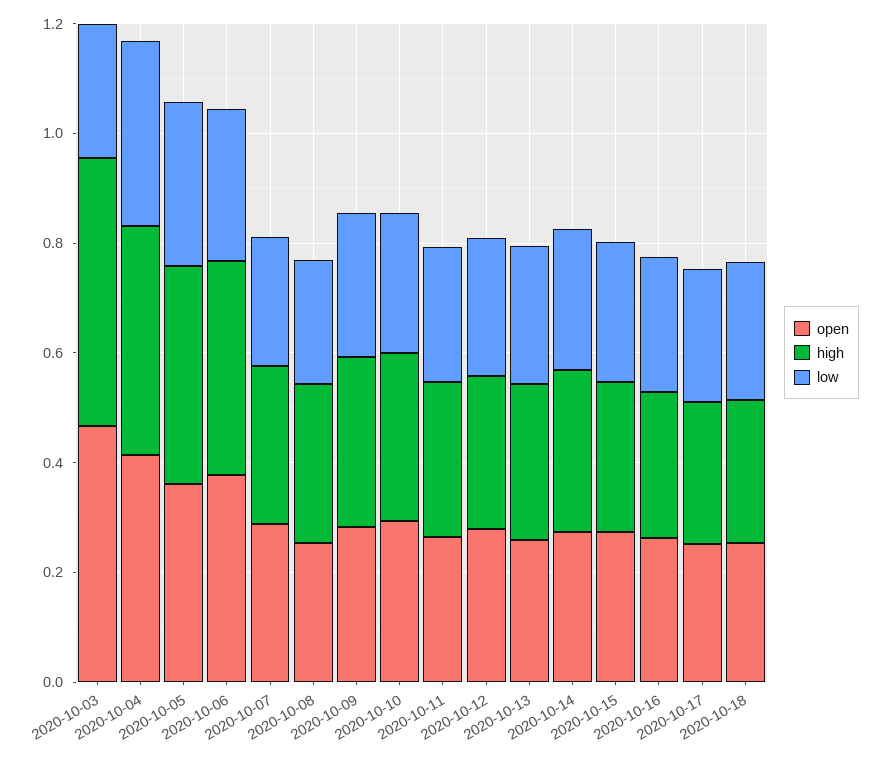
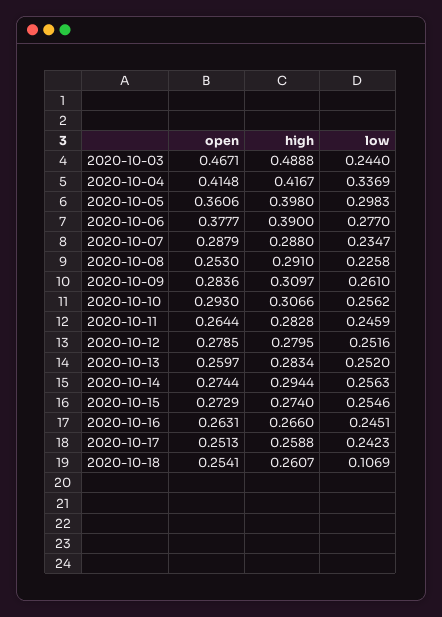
low, 2020-10-18: 0.25 -> 0.1069

